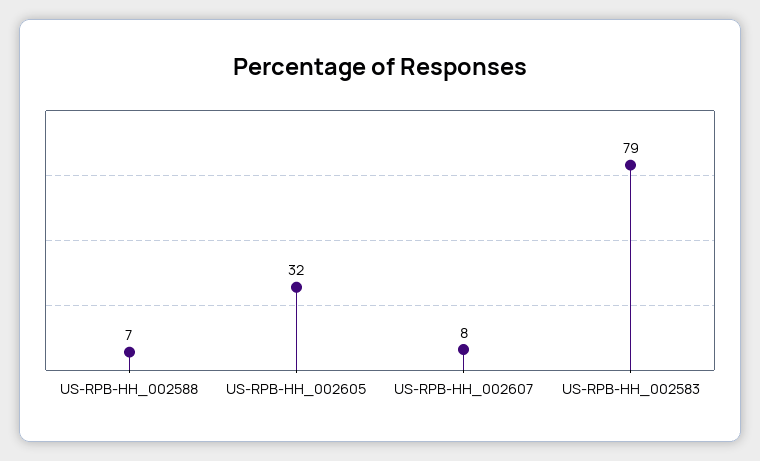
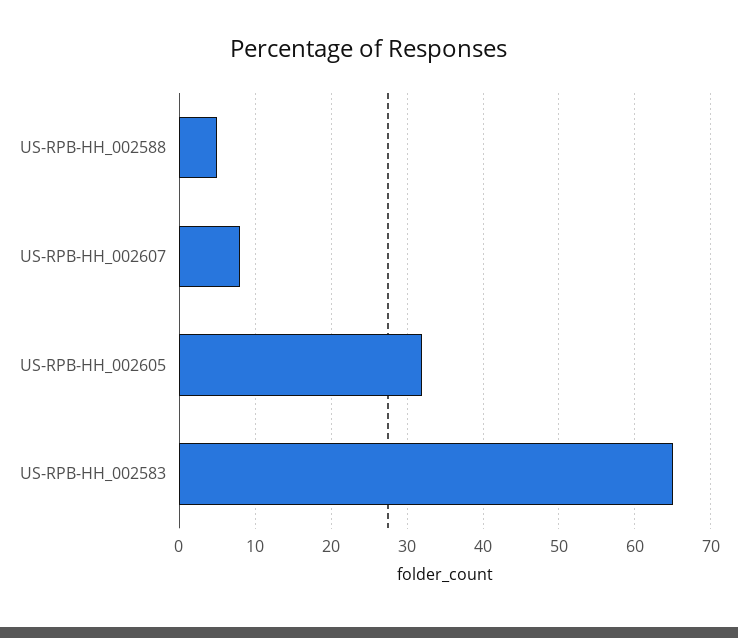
US-RPB-HH_002588: 7 -> 5
US-RPB-HH_002583: 79 -> 65

